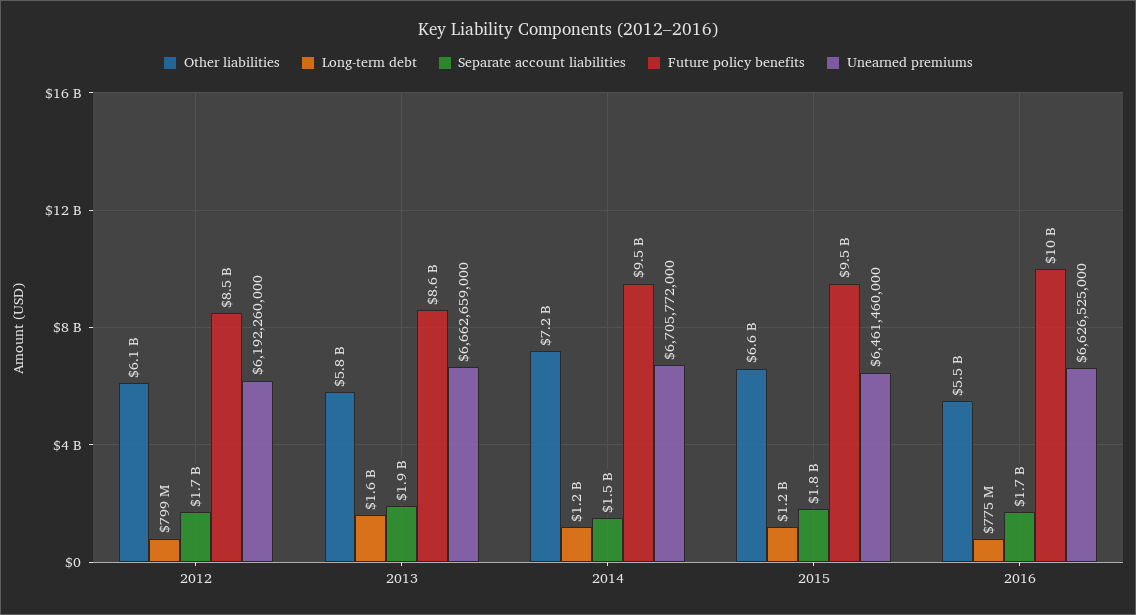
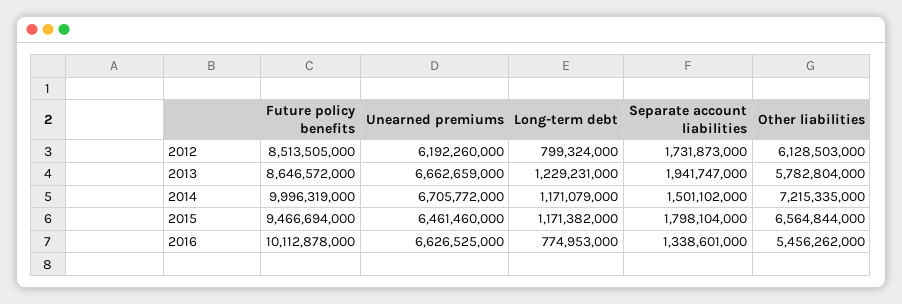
Long-term debt, 2013: 1600000000 -> 1229231000
Future policy benefits, 2014: 9500000000 -> 9996319000
Separate account liabilities, 2016: 1700000000 -> 1338601000

